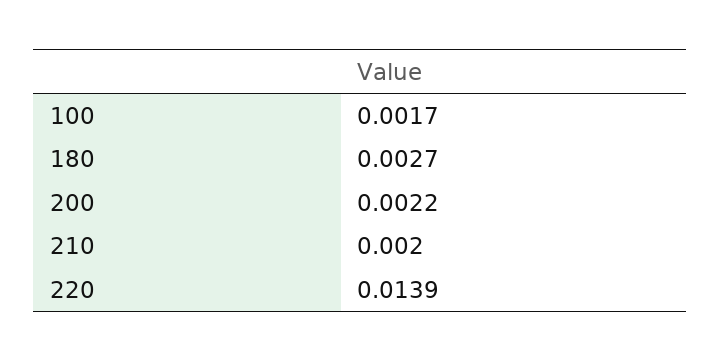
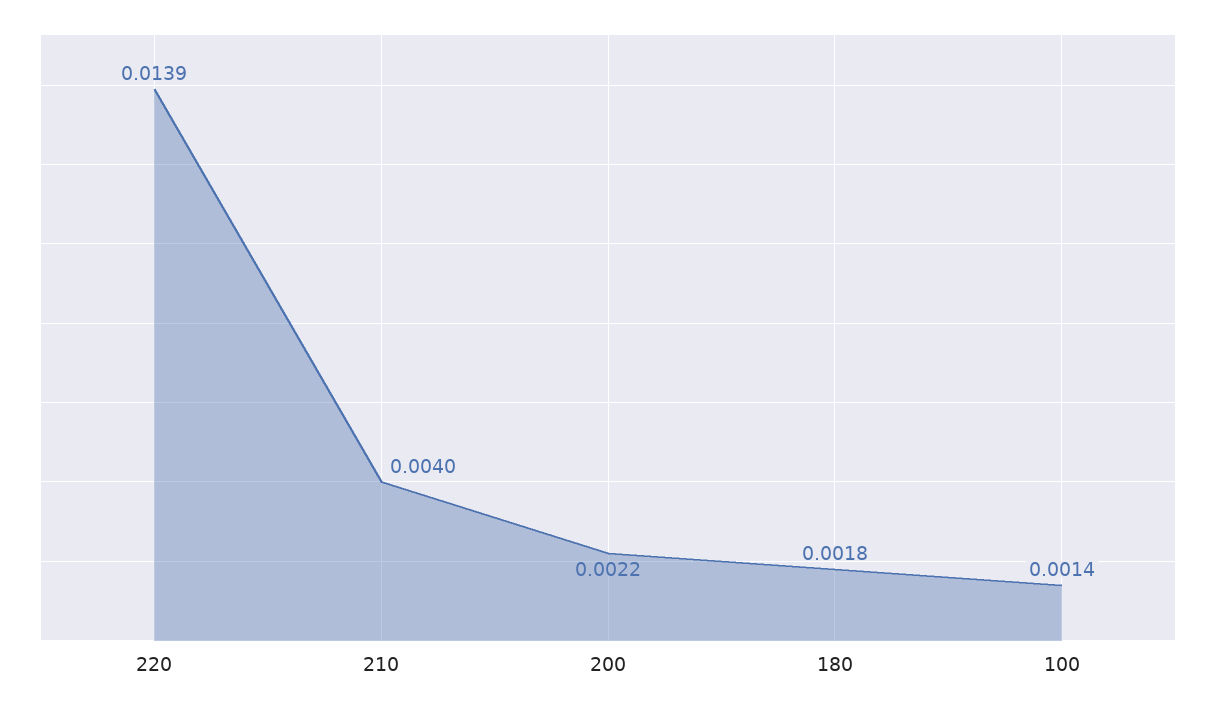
100: 0.0017 -> 0.0014
180: 0.0027 -> 0.0018
210: 0.002 -> 0.004

